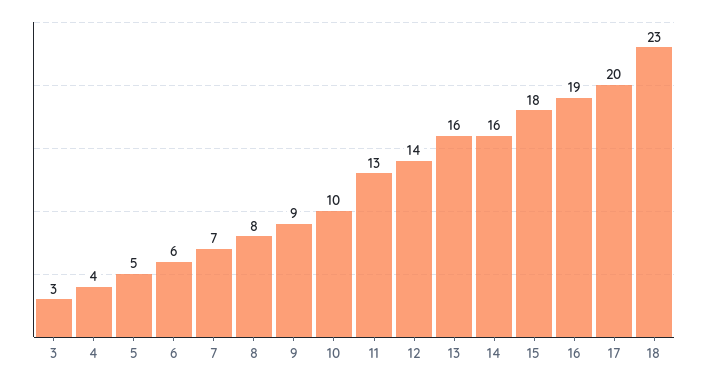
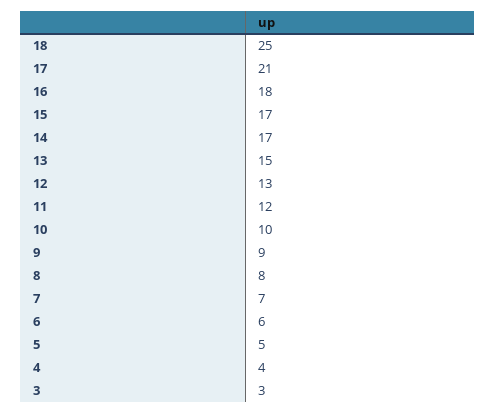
11: 13 -> 12
12: 14 -> 13
13: 16 -> 15
14: 16 -> 17
15: 18 -> 17
16: 19 -> 18
17: 20 -> 21
18: 23 -> 25

